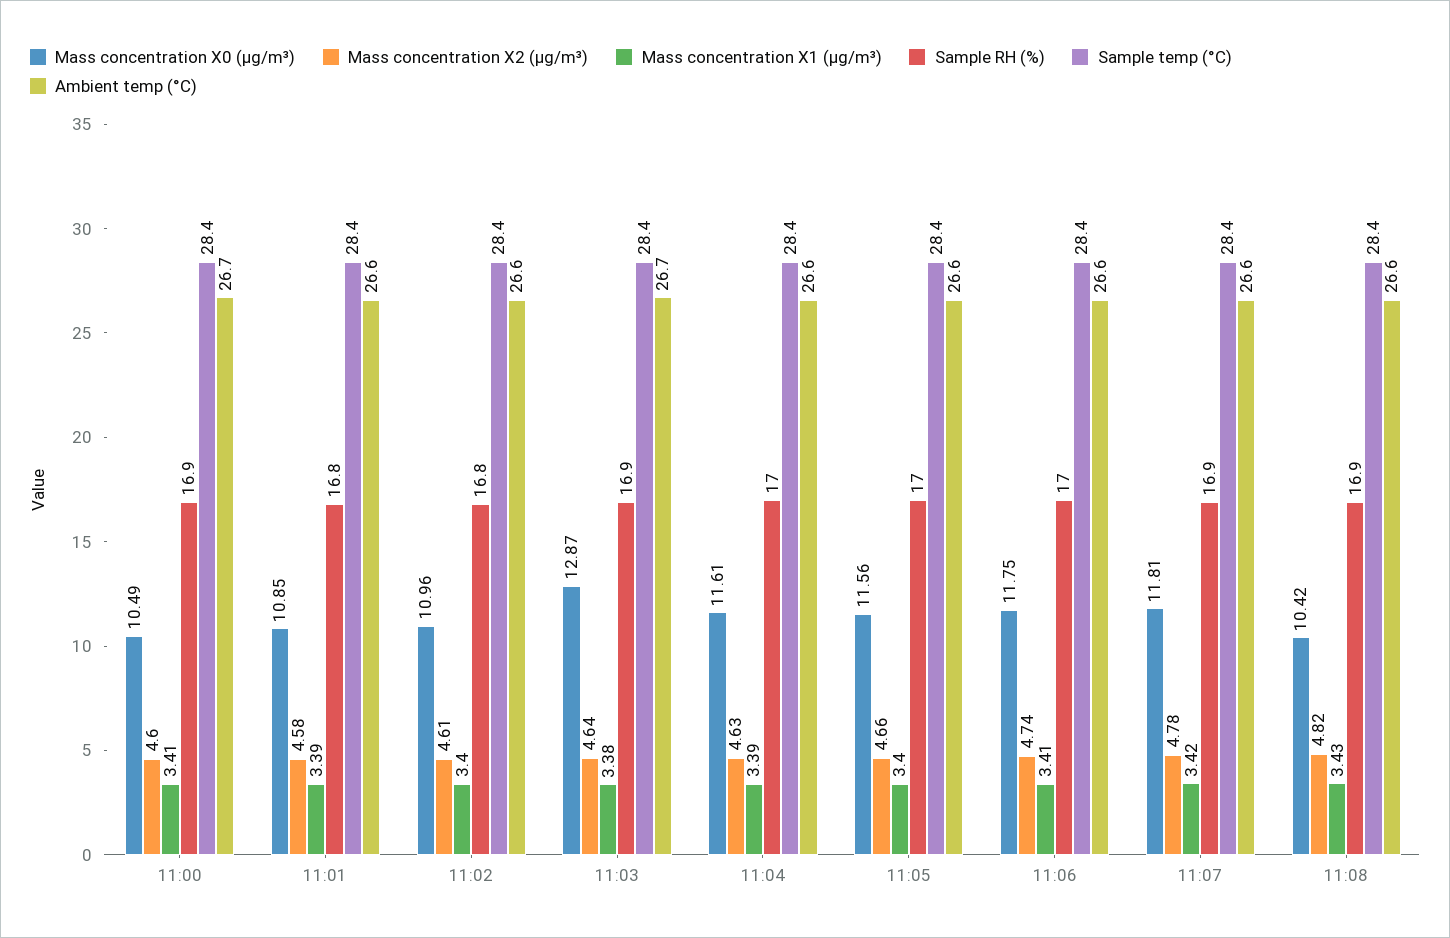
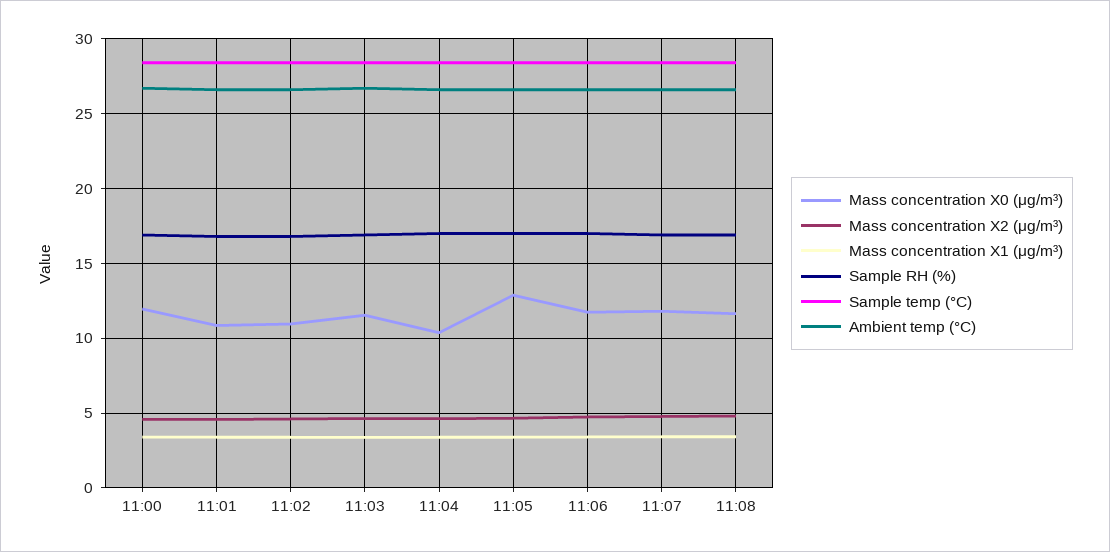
Mass concentration X0 (μg/m³), 11:00: 10.49 -> 12
Mass concentration X0 (μg/m³), 11:03: 12.87 -> 11.5
Mass concentration X0 (μg/m³), 11:04: 11.61 -> 10.5
Mass concentration X0 (μg/m³), 11:05: 11.56 -> 13
Mass concentration X0 (μg/m³), 11:08: 10.42 -> 11.5

